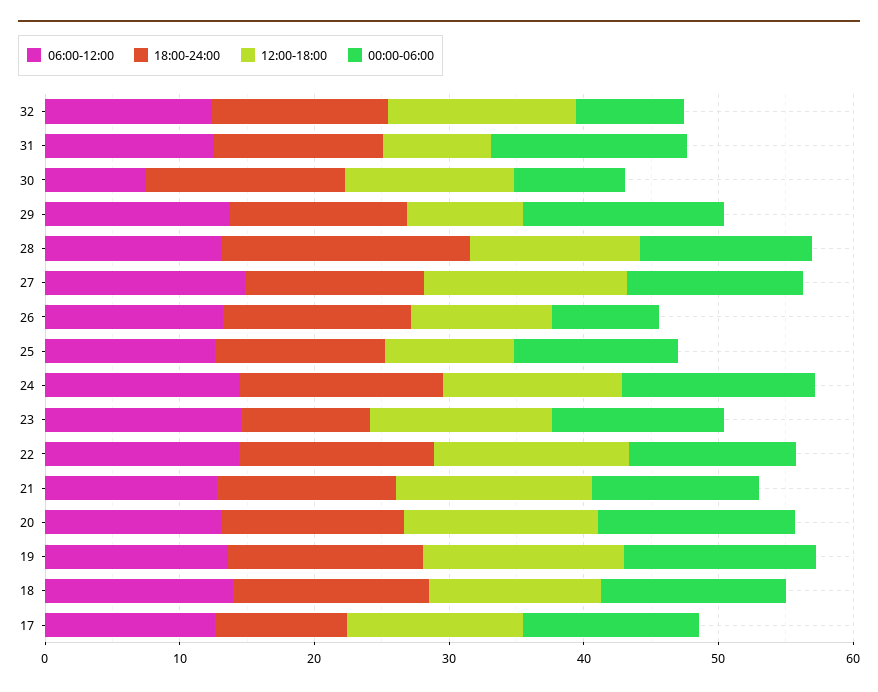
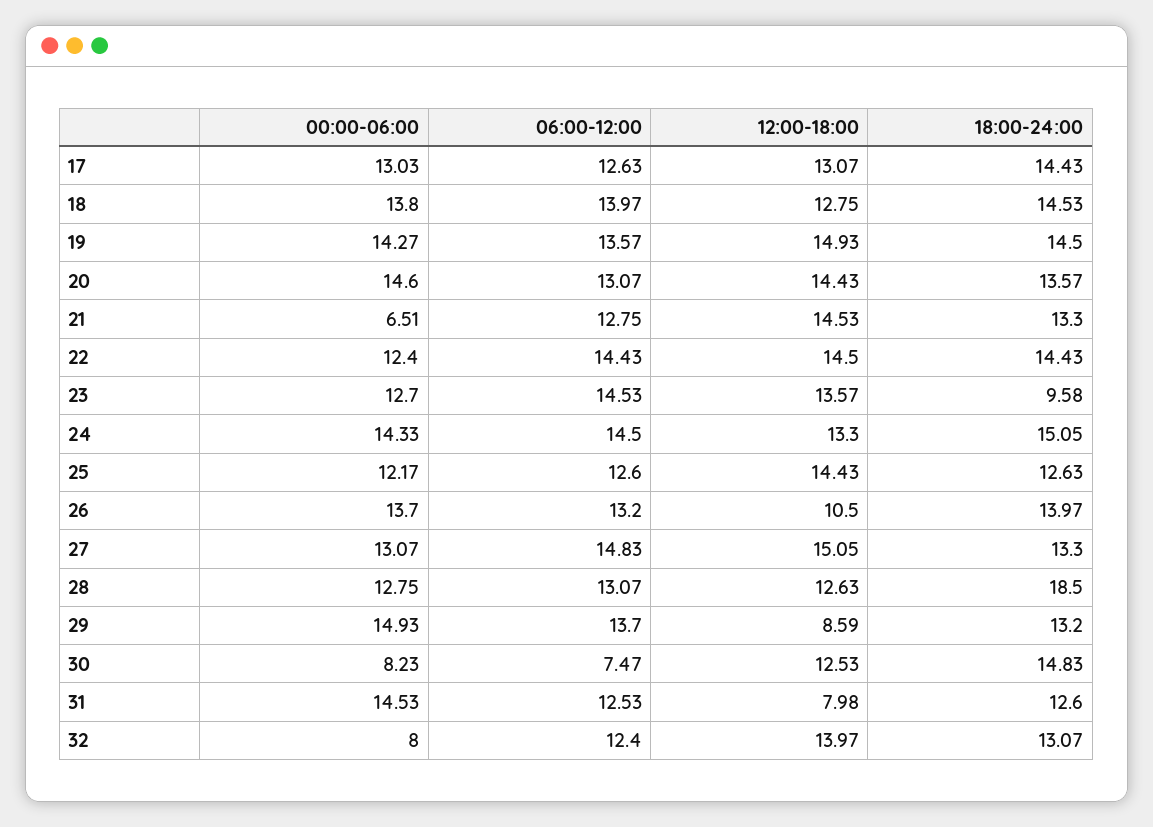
00:00-06:00, 26: 8 -> 13.7
12:00-18:00, 25: 10 -> 14.43
00:00-06:00, 21: 12 -> 6.51
18:00-24:00, 17: 10 -> 14.43

